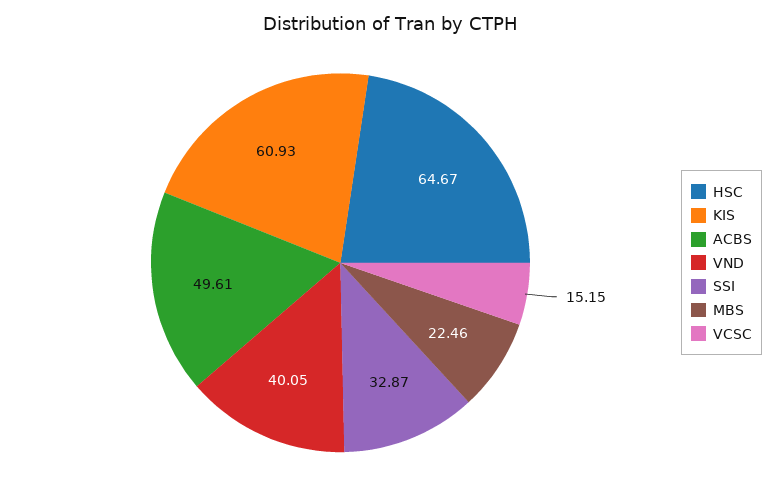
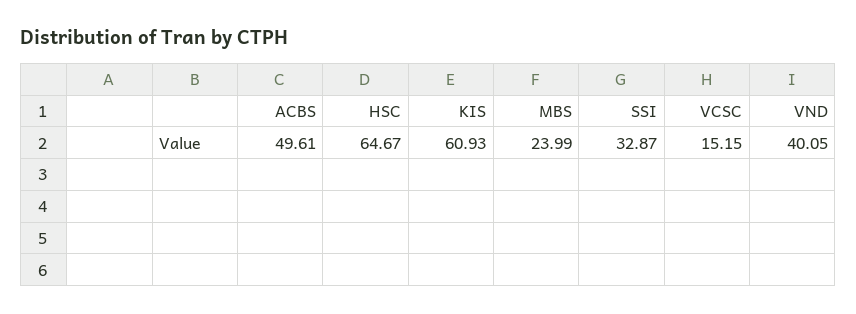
MBS: 22.46 -> 23.99

